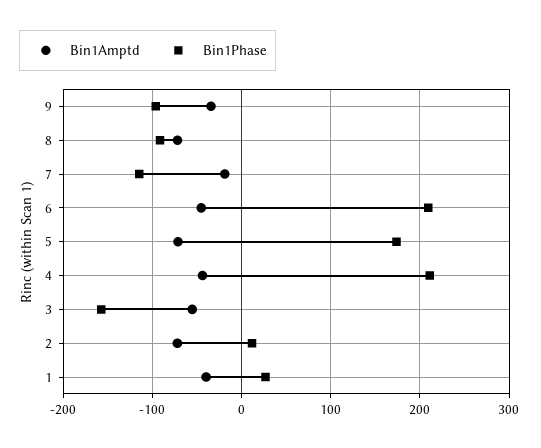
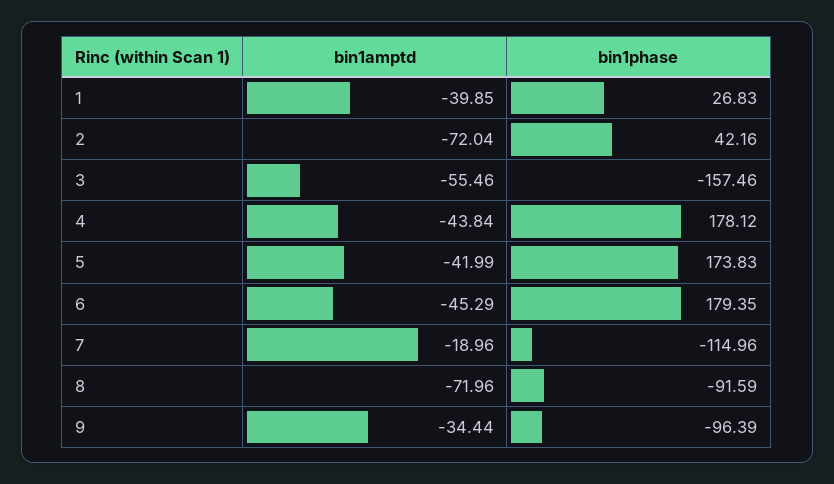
Bin1Phase, 6: 210 -> 179.35
Bin1Amptd, 5: -70 -> -41.99
Bin1Phase, 4: 210 -> 178.12
Bin1Phase, 2: 10 -> 42.16

